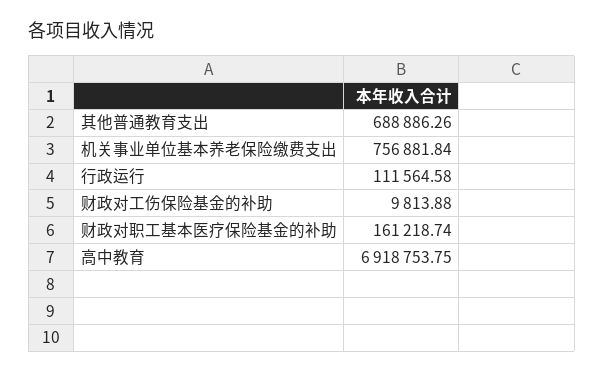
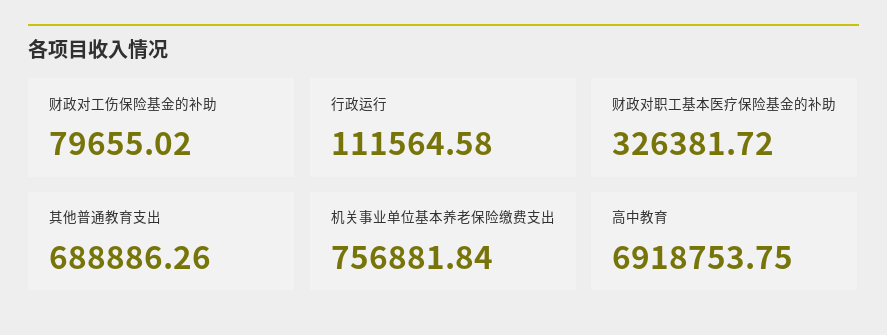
财政对工伤保险基金的补助: 9813.88 -> 79655.02
财政对职工基本医疗保险基金的补助: 161218.74 -> 326381.72

